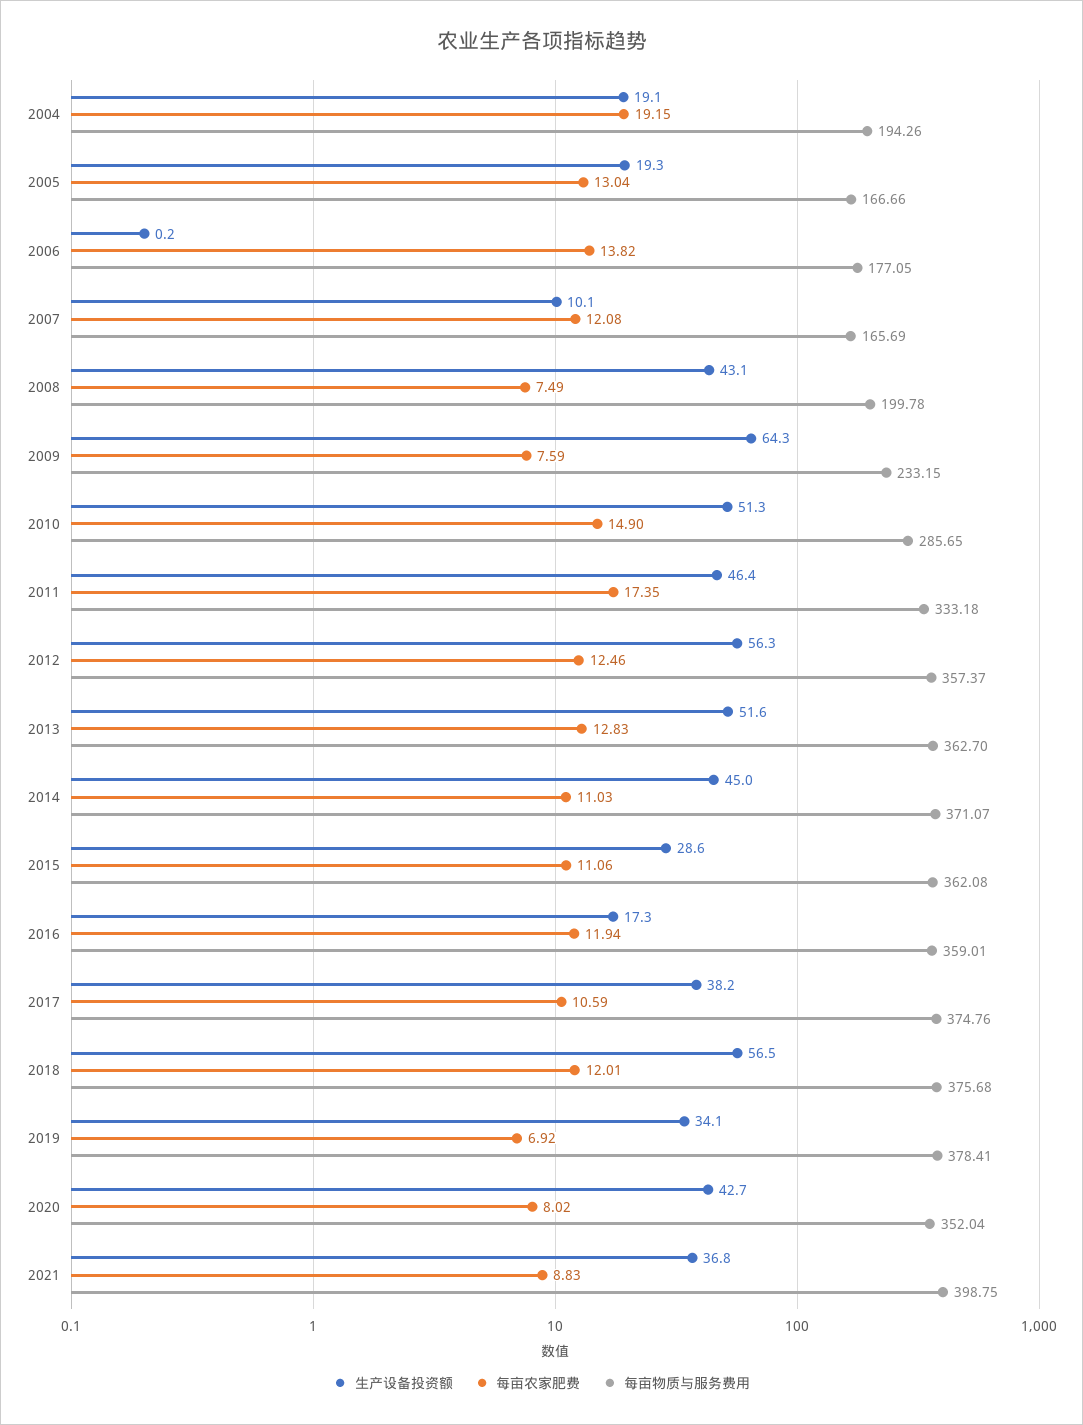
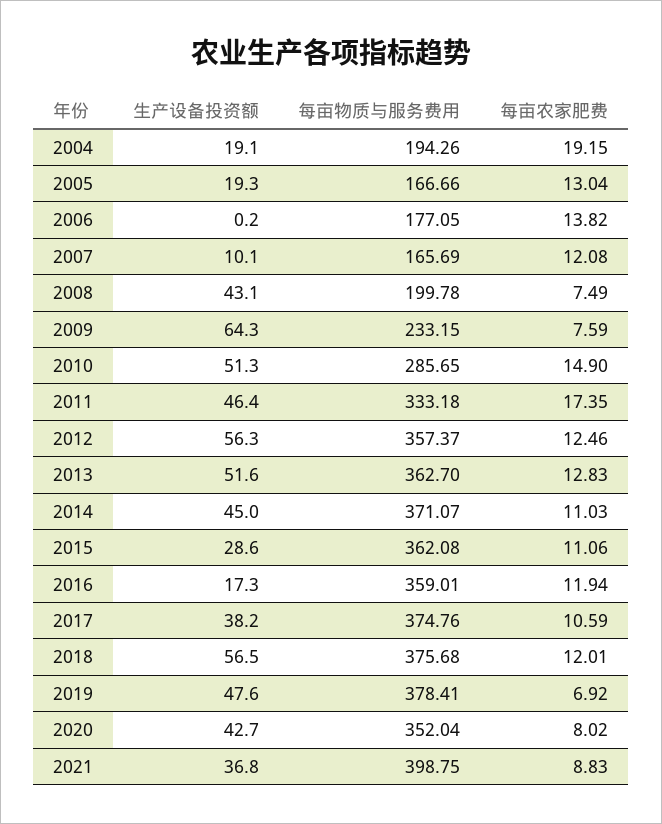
生产设备投资额, 2019: 34.1 -> 47.6

